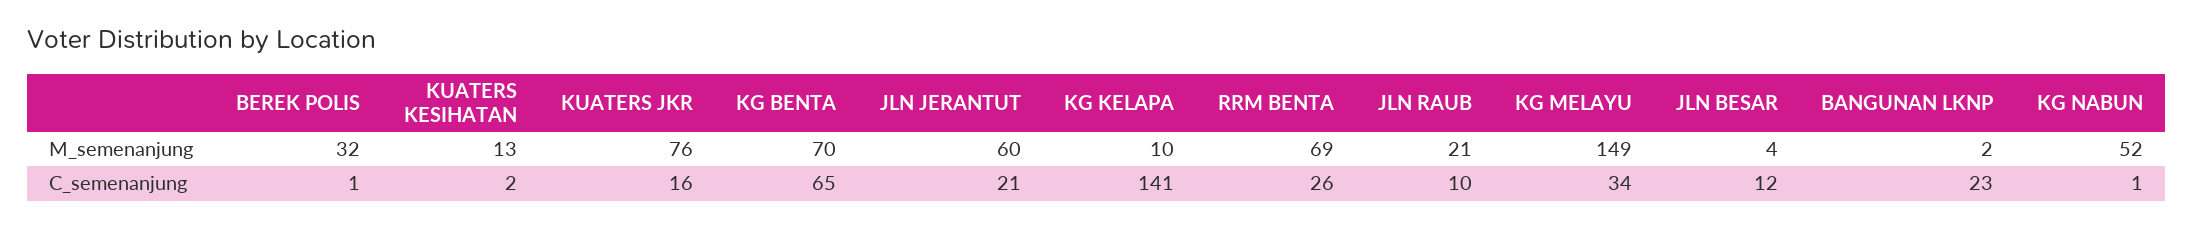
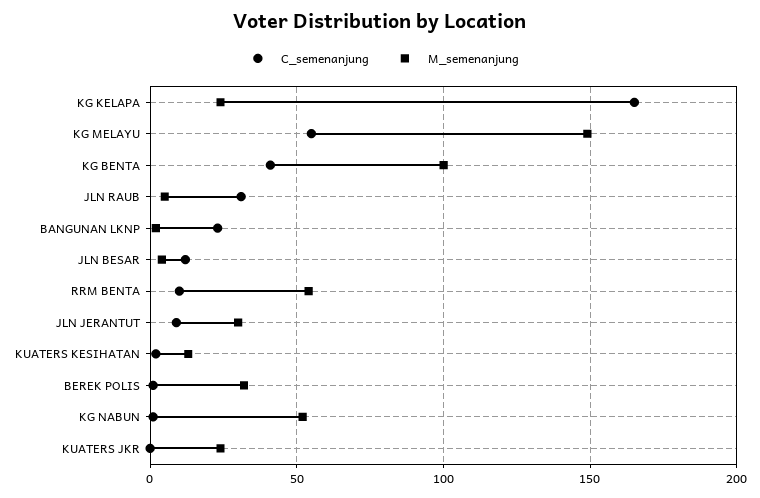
M_semenanjung, KUATERS JKR: 76 -> 25
M_semenanjung, KG BENTA: 70 -> 100
M_semenanjung, JLN JERANTUT: 60 -> 30
M_semenanjung, KG KELAPA: 10 -> 25
M_semenanjung, RRM BENTA: 69 -> 55
M_semenanjung, JLN RAUB: 21 -> 5
C_semenanjung, KUATERS JKR: 16 -> 0
C_semenanjung, KG BENTA: 65 -> 40
C_semenanjung, JLN JERANTUT: 21 -> 10
C_semenanjung, KG KELAPA: 141 -> 165
C_semenanjung, RRM BENTA: 26 -> 10
C_semenanjung, JLN RAUB: 10 -> 30
C_semenanjung, KG MELAYU: 34 -> 55

